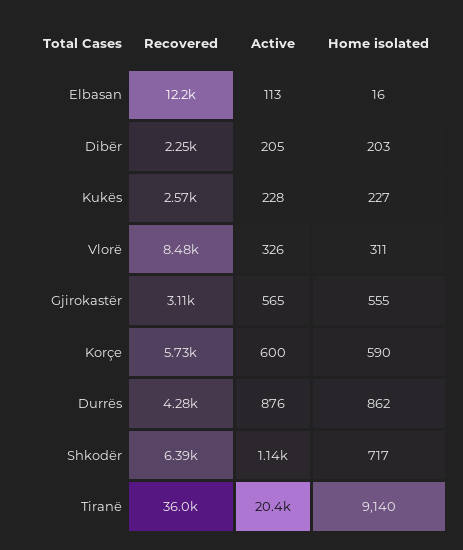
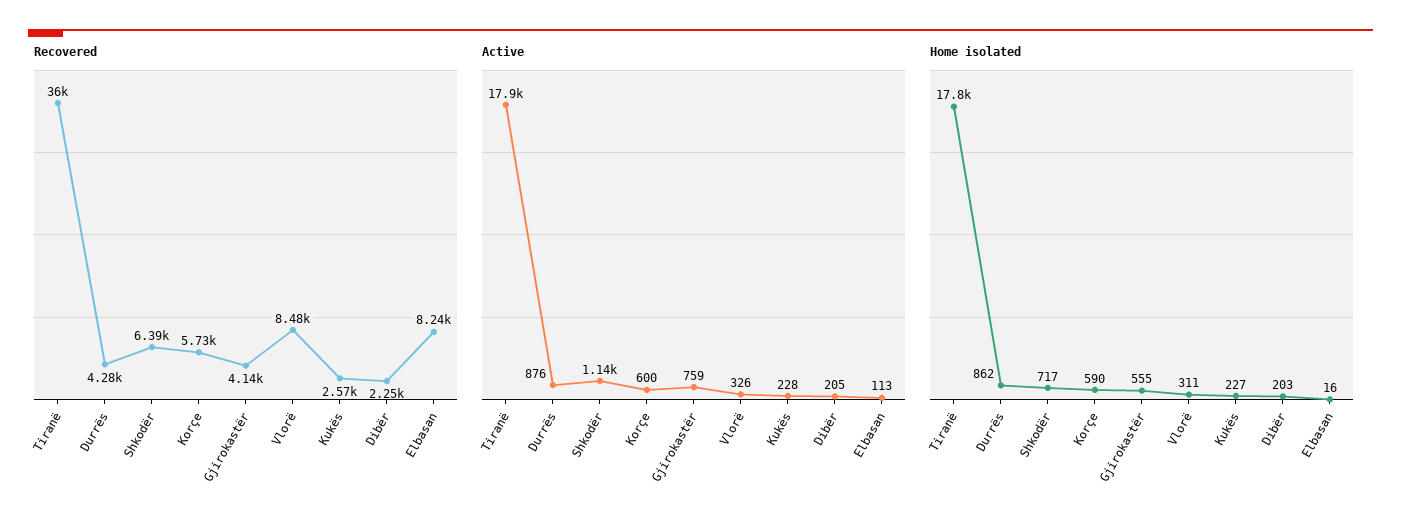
Recovered, Elbasan: 12200 -> 8240
Recovered, Gjirokastër: 3110 -> 4140
Active, Gjirokastër: 565 -> 759
Active, Tiranë: 20400 -> 17900
Home isolated, Tiranë: 9140 -> 17800

